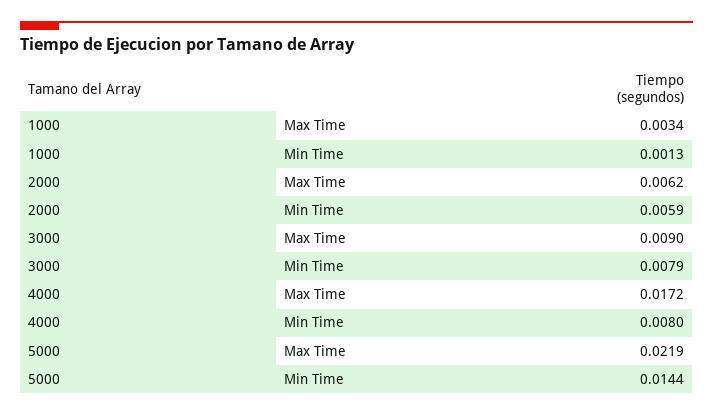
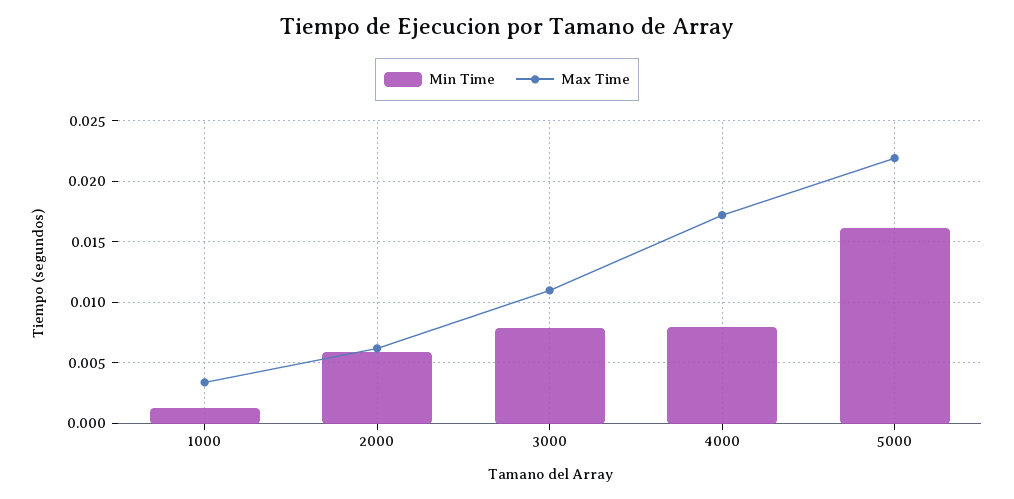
Max Time, 3000: 0.009 -> 0.011
Min Time, 5000: 0.0144 -> 0.016

